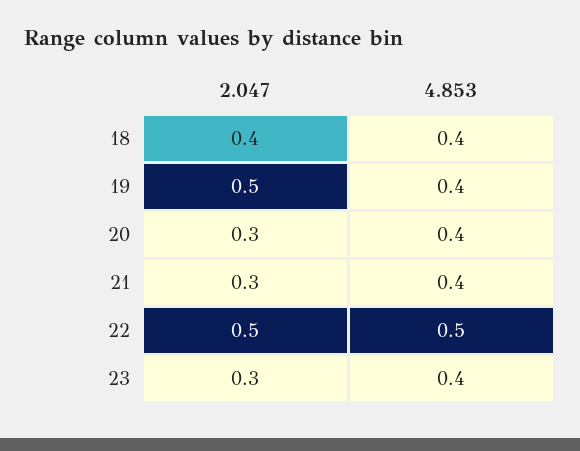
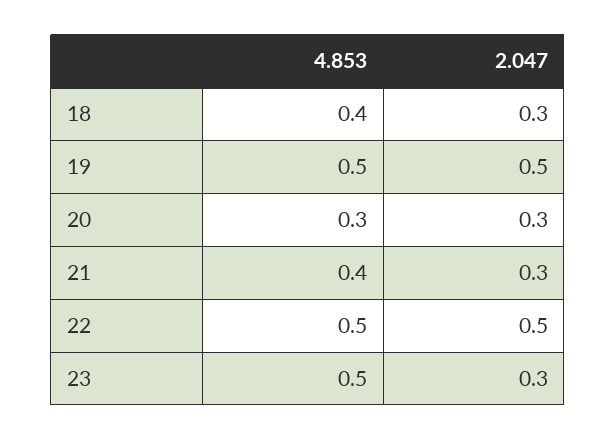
2.047, 18: 0.4 -> 0.3
4.853, 19: 0.4 -> 0.5
4.853, 20: 0.4 -> 0.3
4.853, 23: 0.4 -> 0.5

